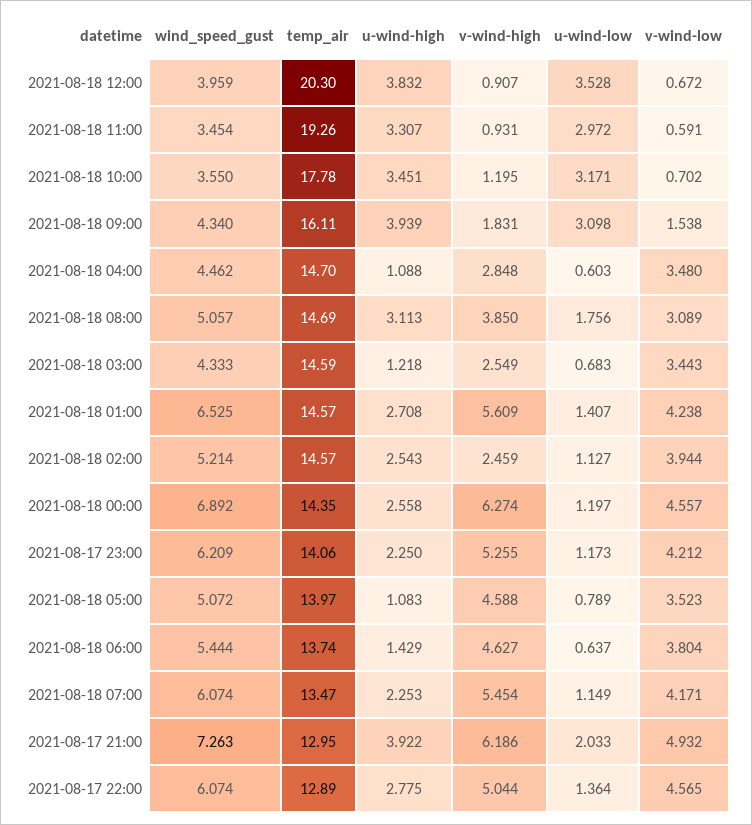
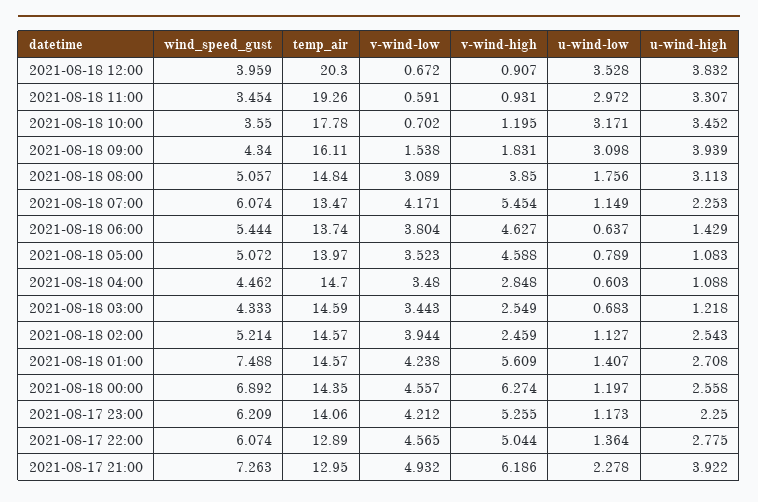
u-wind-high, 2021-08-18 10:00: 3.451 -> 3.452
temp_air, 2021-08-18 08:00: 14.69 -> 14.84
wind_speed_gust, 2021-08-18 01:00: 6.525 -> 7.488
u-wind-low, 2021-08-17 21:00: 2.033 -> 2.278

